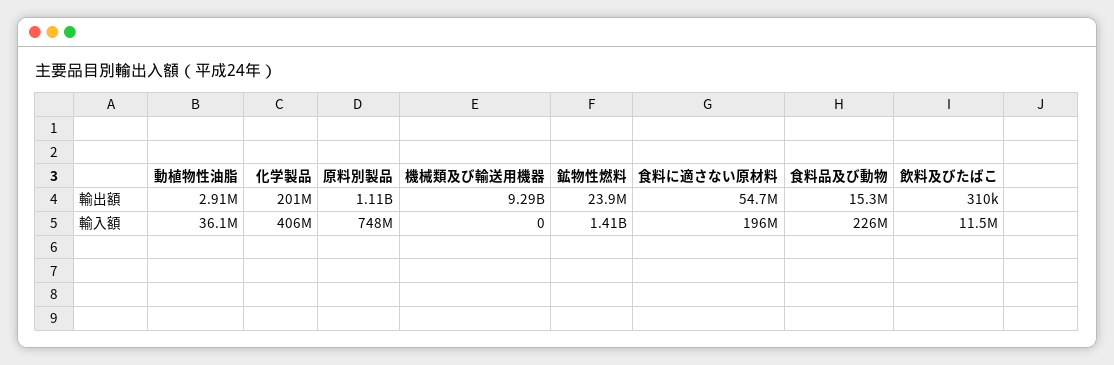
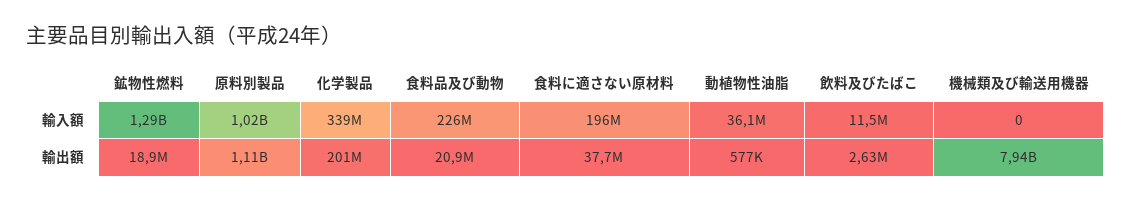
動植物性油脂, 輸出額: 2910000 -> 577000
機械類及び輸送用機器, 輸出額: 9290000000 -> 7940000000
鉱物性燃料, 輸出額: 23900000 -> 18900000
食料に適さない原材料, 輸出額: 54700000 -> 37700000
食料品及び動物, 輸出額: 15300000 -> 20900000
飲料及びたばこ, 輸出額: 310000 -> 2630000
化学製品, 輸入額: 406000000 -> 339000000
原料別製品, 輸入額: 748000000 -> 1020000000
鉱物性燃料, 輸入額: 1410000000 -> 1290000000

